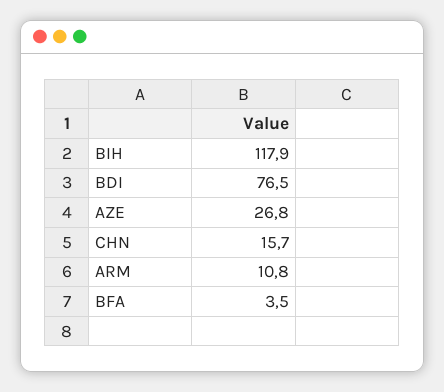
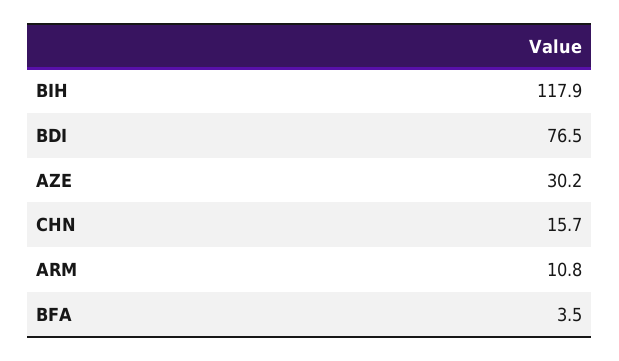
AZE: 26.8 -> 30.2

